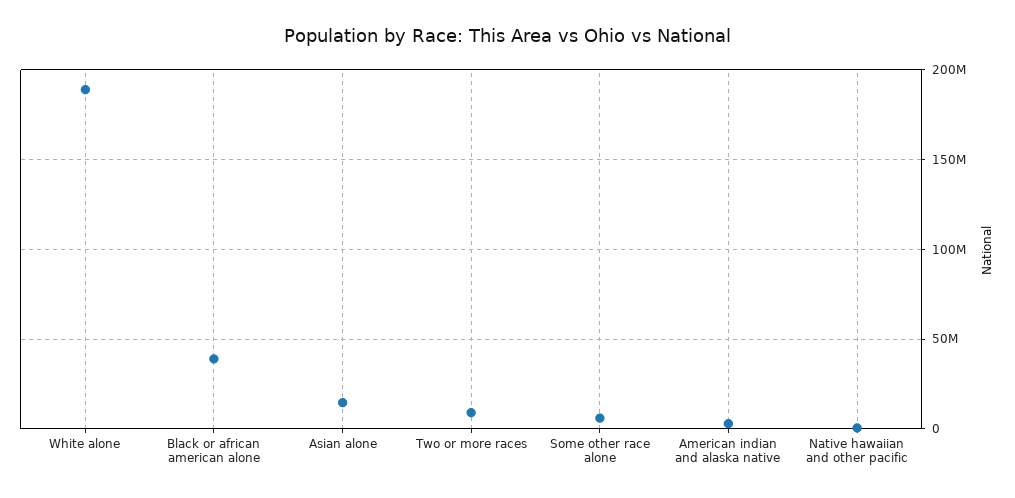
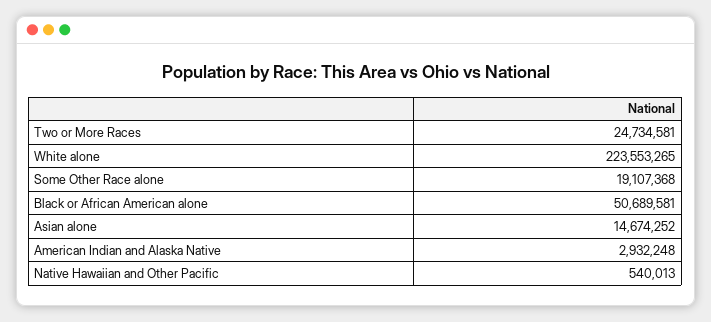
White alone: 190000000 -> 223553265
Black or african american alone: 40000000 -> 50689581
Two or more races: 10000000 -> 24734581
Some other race alone: 5000000 -> 19107368

